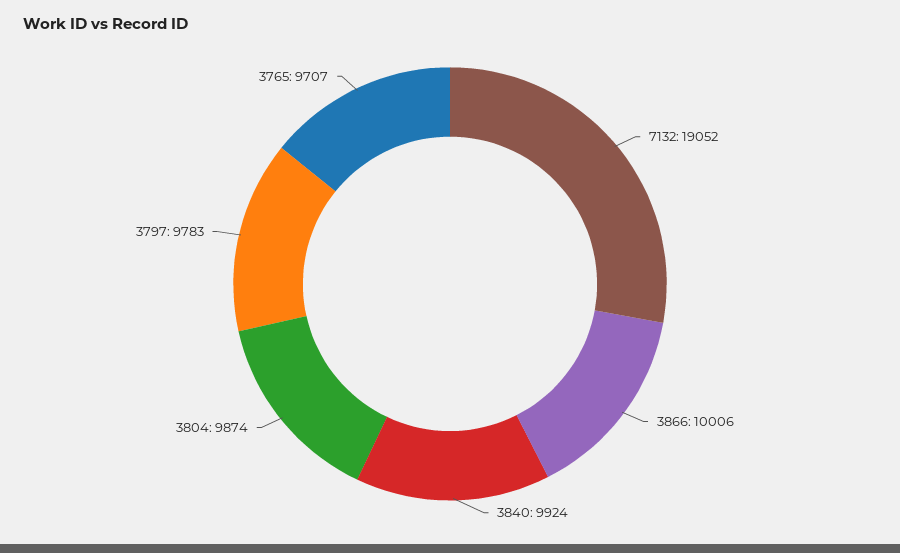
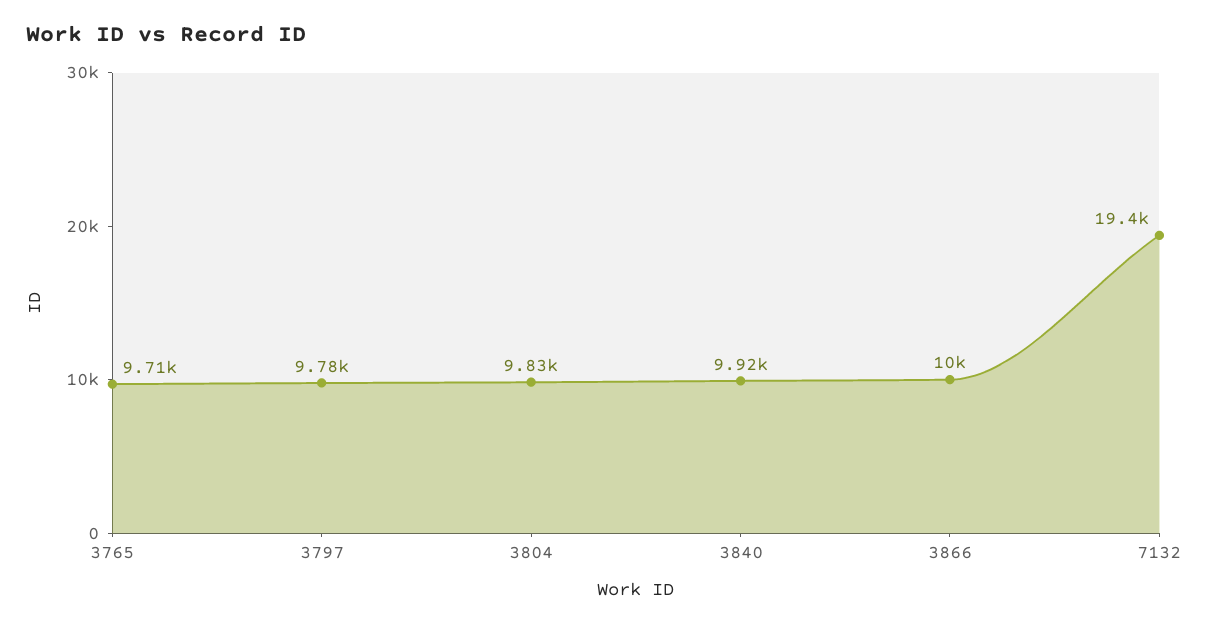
7132: 19052 -> 19400
3804: 9874 -> 9830

